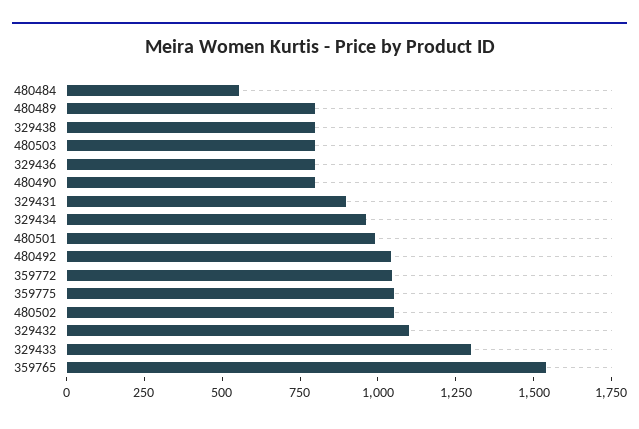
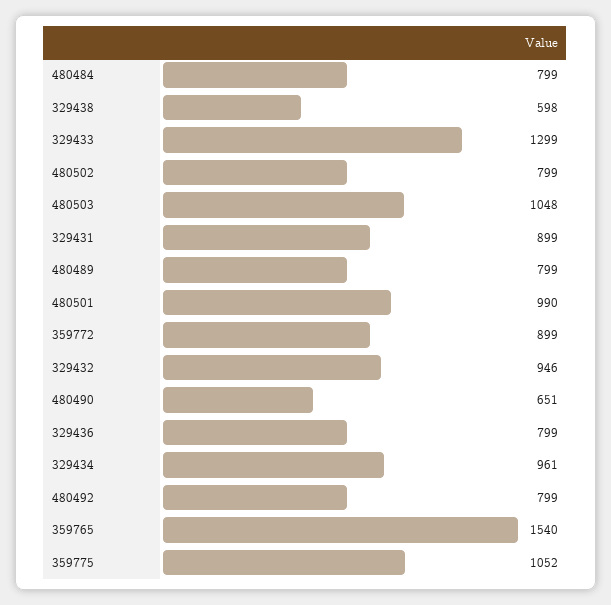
480484: 550 -> 799
329438: 800 -> 598
480503: 800 -> 1048
480490: 800 -> 651
480492: 1050 -> 799
359772: 1050 -> 899
480502: 1050 -> 799
329432: 1100 -> 946

